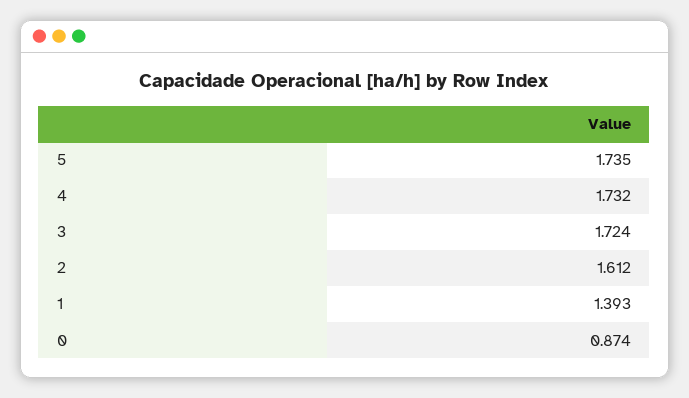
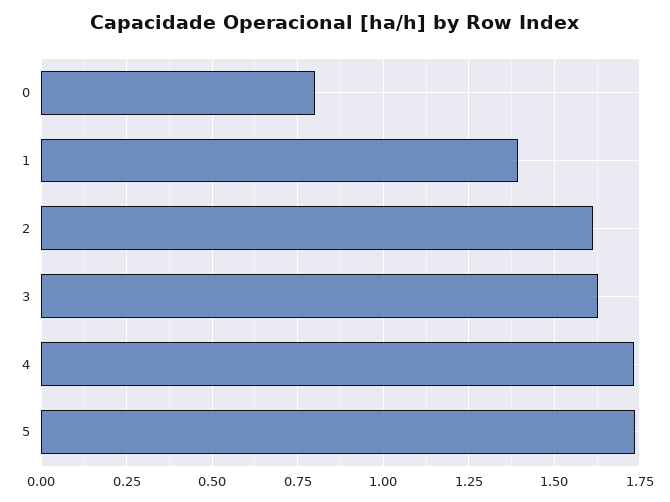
3: 1.724 -> 1.625
0: 0.874 -> 0.8

